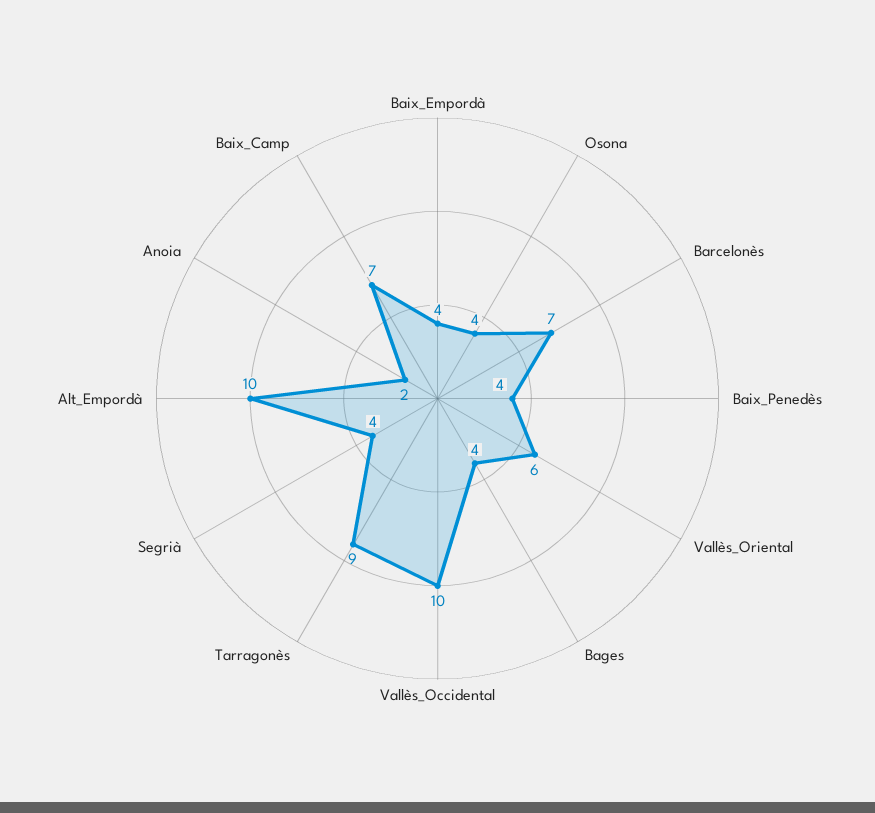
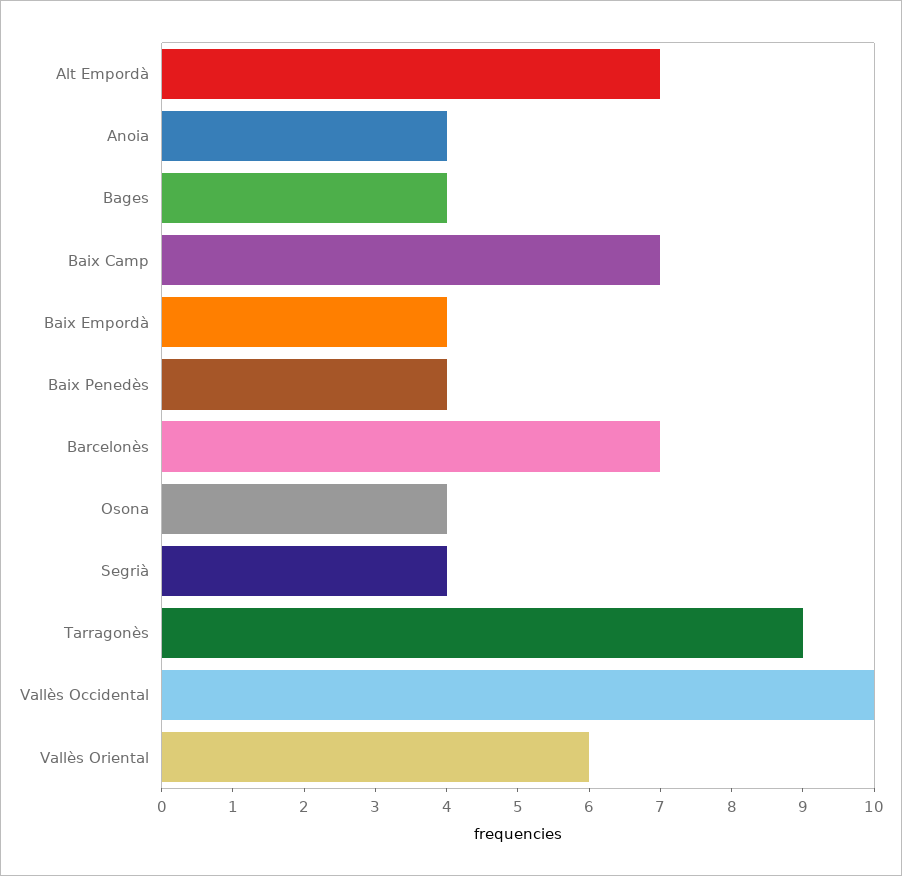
Alt_Empordà: 10 -> 7
Anoia: 2 -> 4

